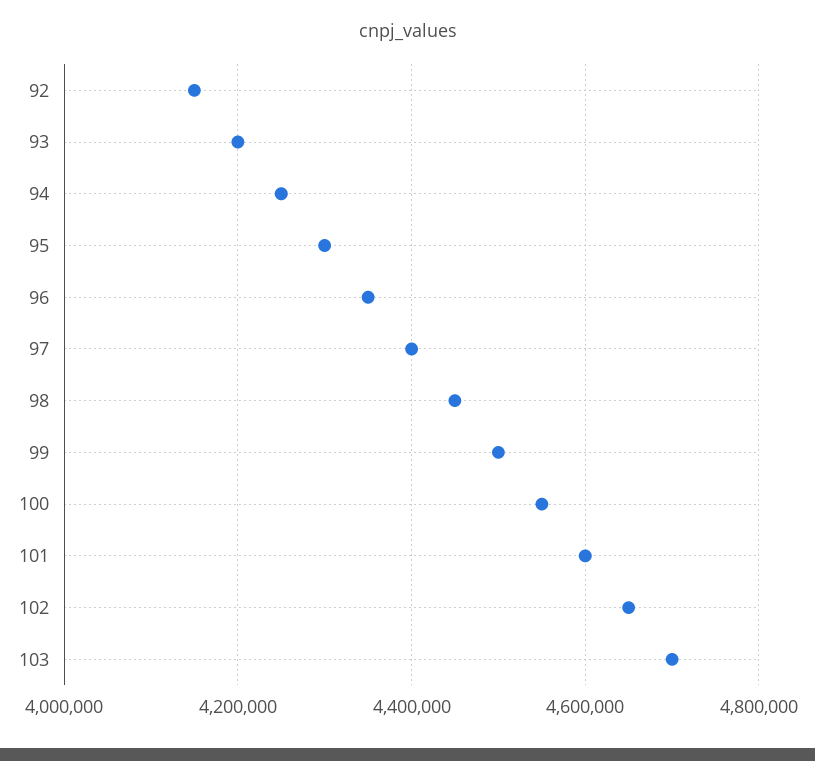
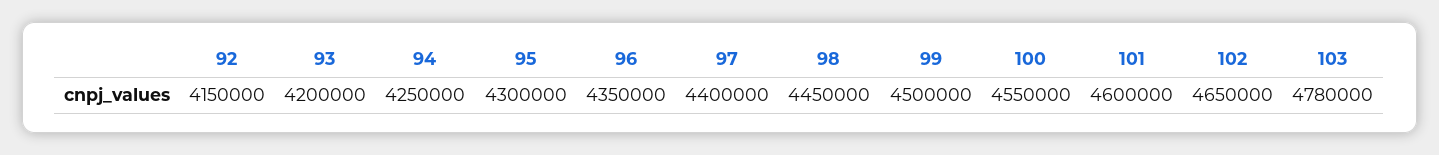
103: 4700000 -> 4780000

